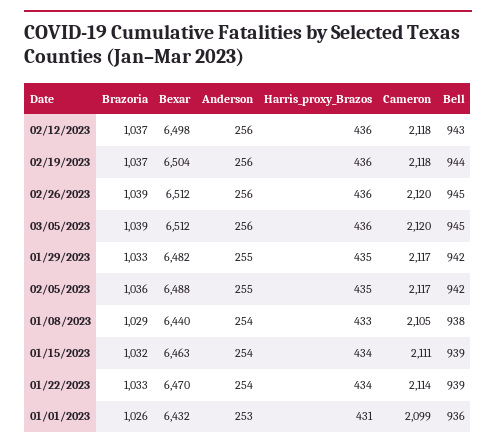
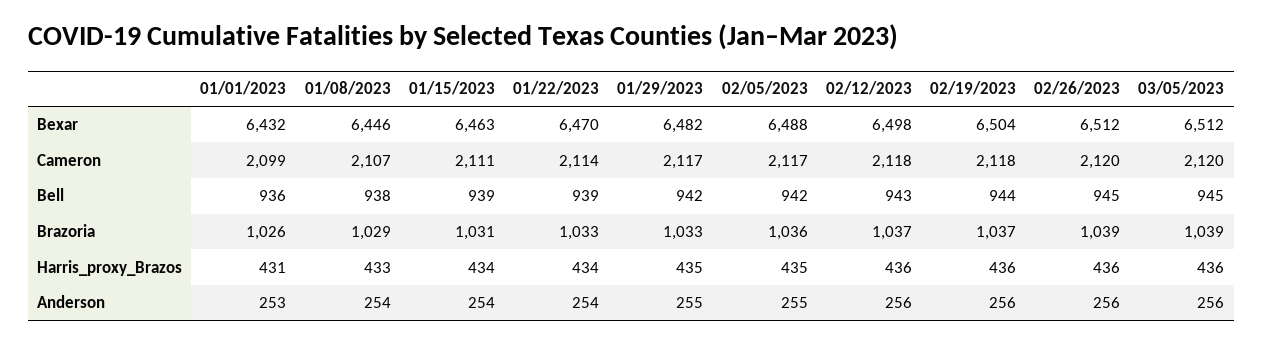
Bexar, 01/08/2023: 6440 -> 6446
Cameron, 01/08/2023: 2105 -> 2107
Brazoria, 01/15/2023: 1032 -> 1031

